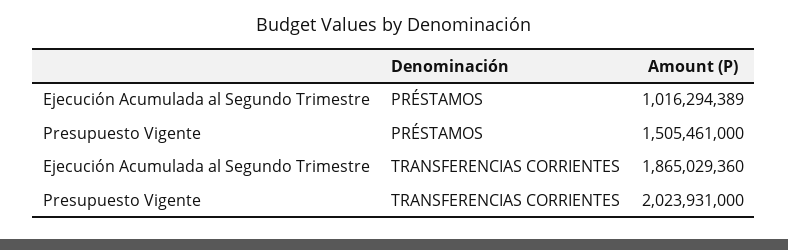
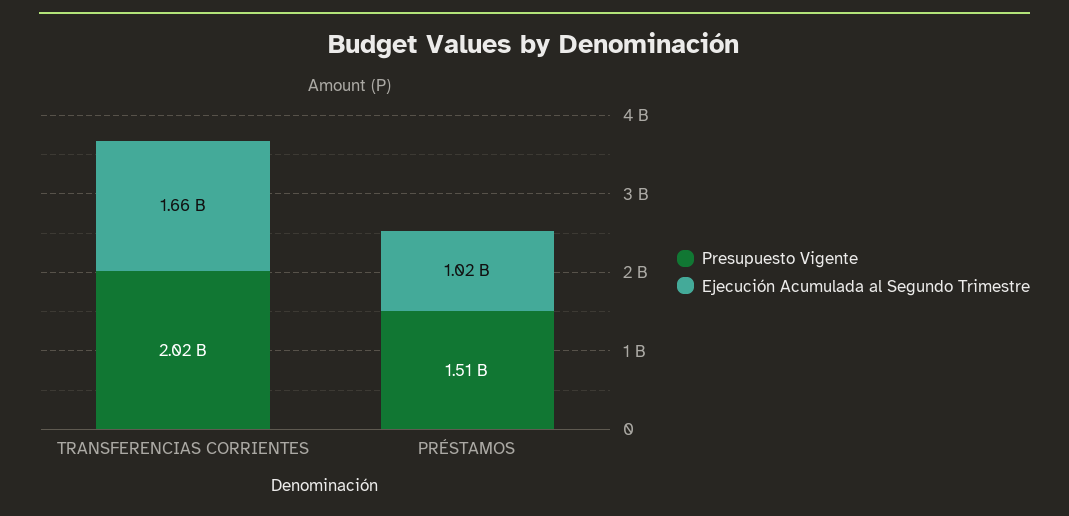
Ejecución Acumulada al Segundo Trimestre, TRANSFERENCIAS CORRIENTES: 1865029360 -> 1660000000

